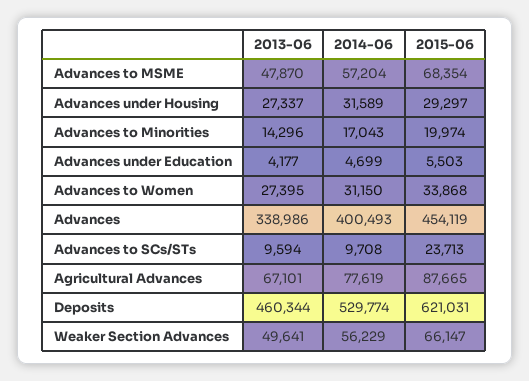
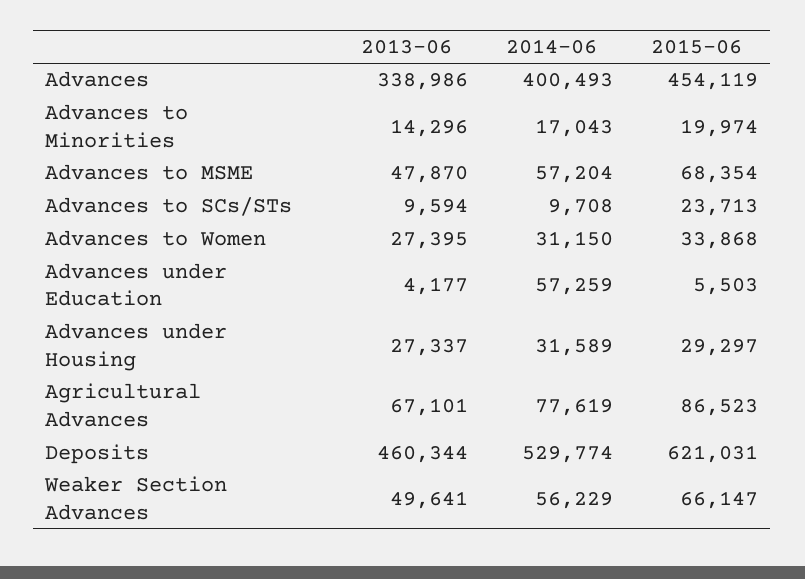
2014-06, Advances under Education: 4699 -> 57259
2015-06, Agricultural Advances: 87665 -> 86523

